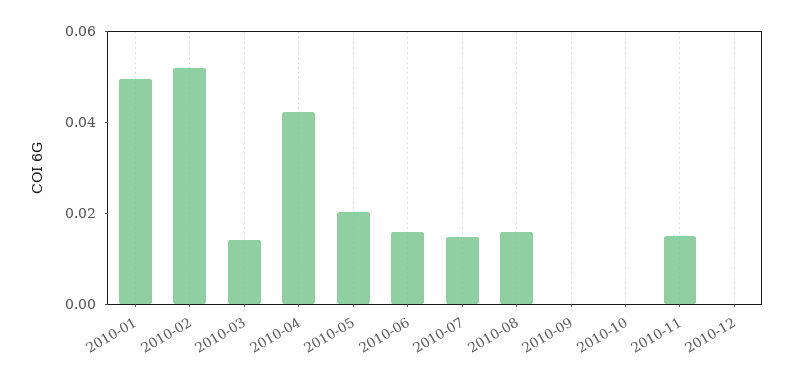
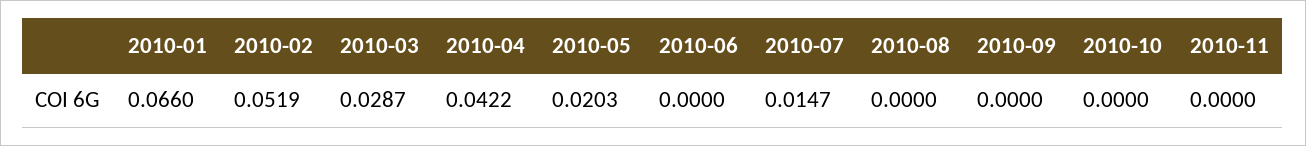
2010-01: 0.05 -> 0.066
2010-03: 0.015 -> 0.0287
2010-06: 0.015 -> 0
2010-08: 0.015 -> 0
2010-11: 0.015 -> 0
2010-12: 0 -> none

